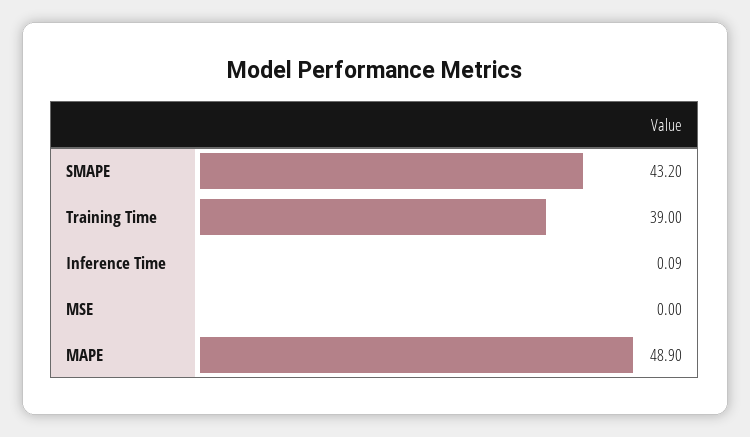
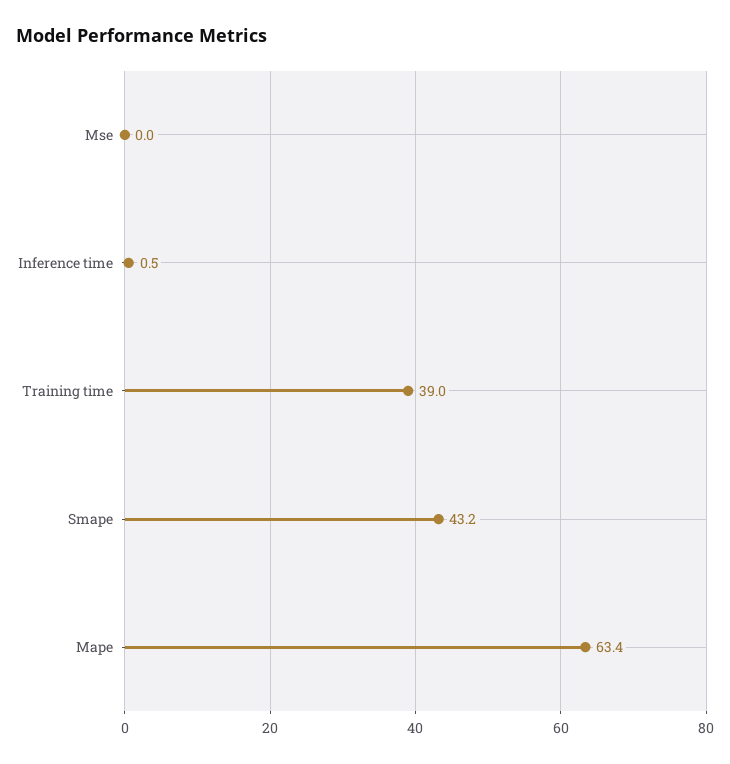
Inference Time: 0.09 -> 0.5
MAPE: 48.9 -> 63.4

